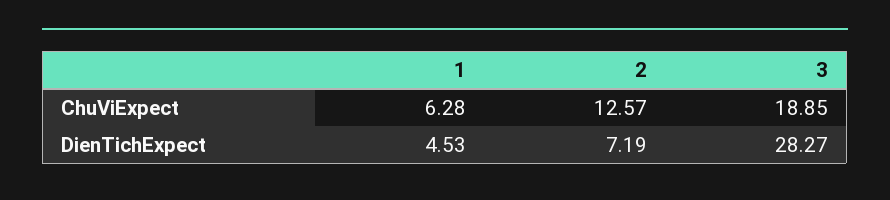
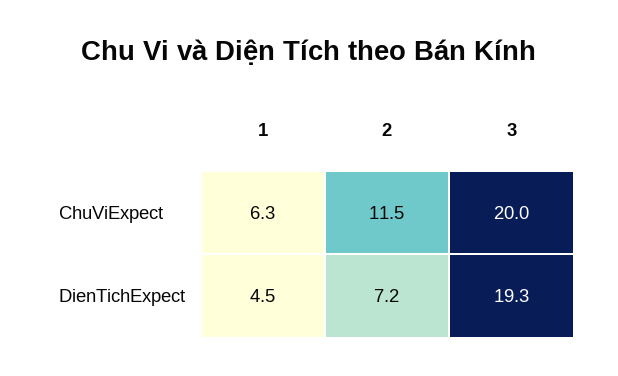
2, ChuViExpect: 12.57 -> 11.5
3, ChuViExpect: 18.85 -> 20
3, DienTichExpect: 28.27 -> 19.3

